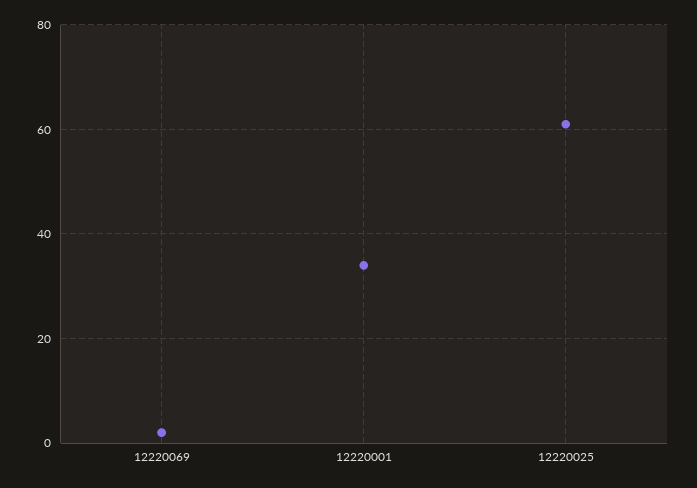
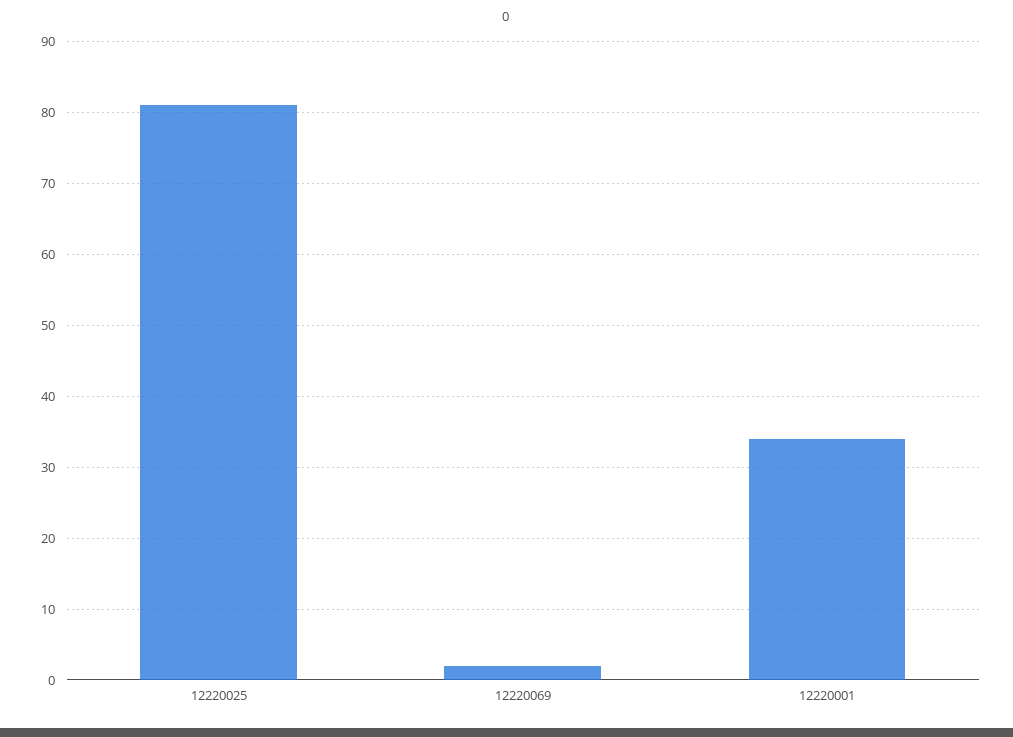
12220025: 60 -> 81

